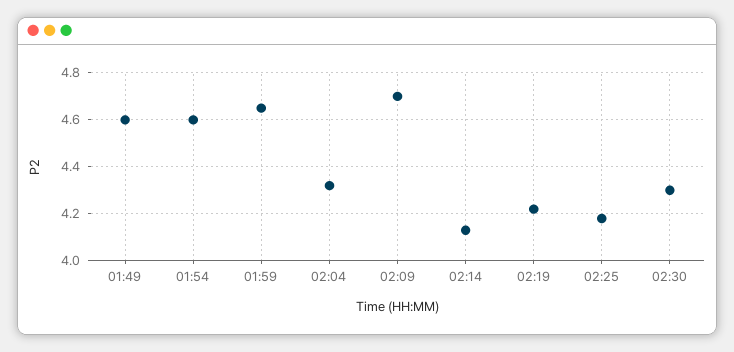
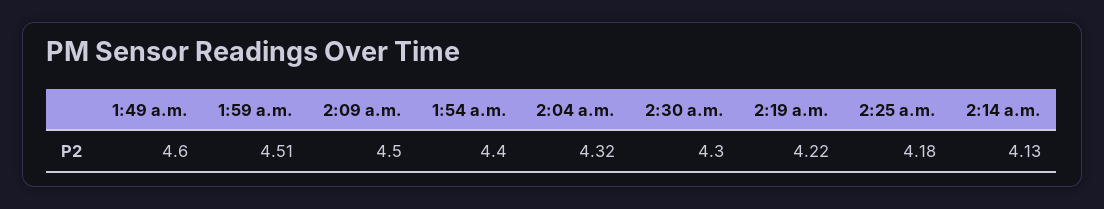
01:54: 4.6 -> 4.4
01:59: 4.65 -> 4.51
02:09: 4.7 -> 4.5

